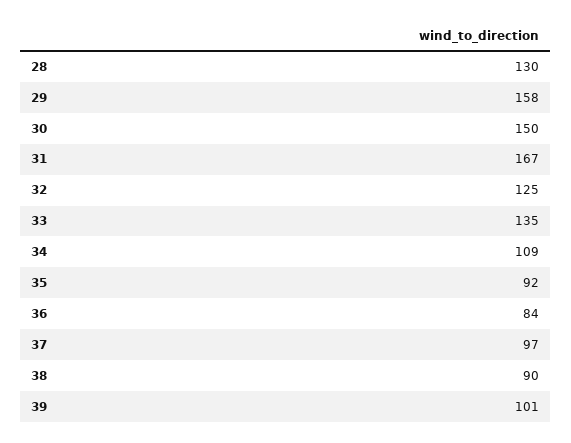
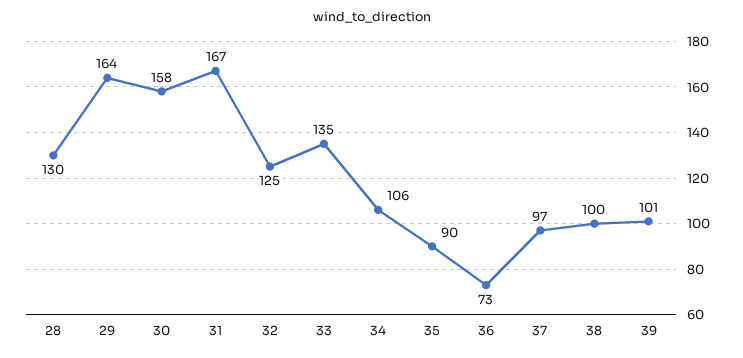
29: 158 -> 164
30: 150 -> 158
34: 109 -> 106
35: 92 -> 90
36: 84 -> 73
38: 90 -> 100

